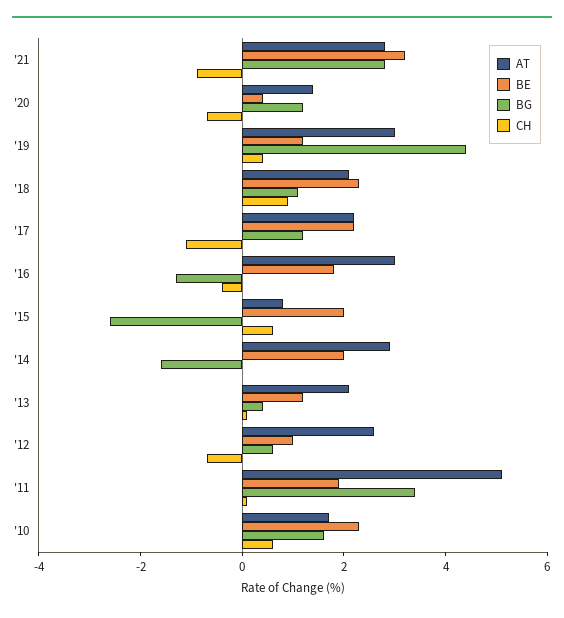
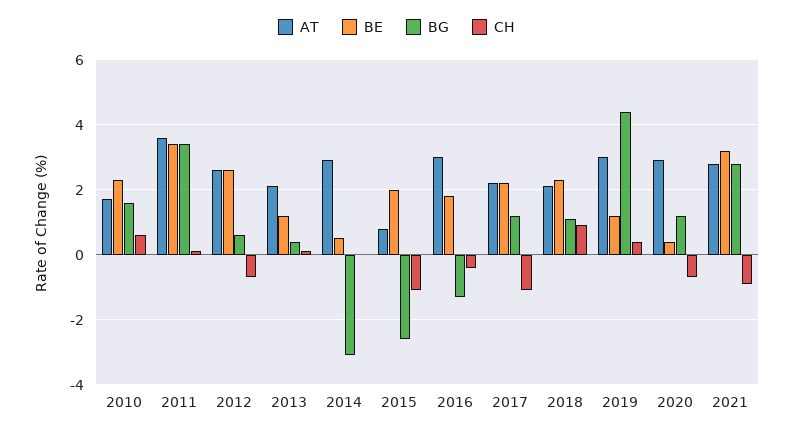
AT, '20: 1.5 -> 3
CH, '15: 0.5 -> -1
BE, '14: 2 -> 0.5
BG, '14: -1.5 -> -3
BE, '12: 1 -> 2.5
AT, '11: 5 -> 3.5
BE, '11: 2 -> 3.5

